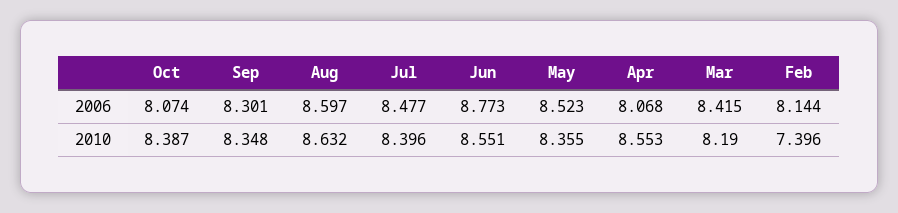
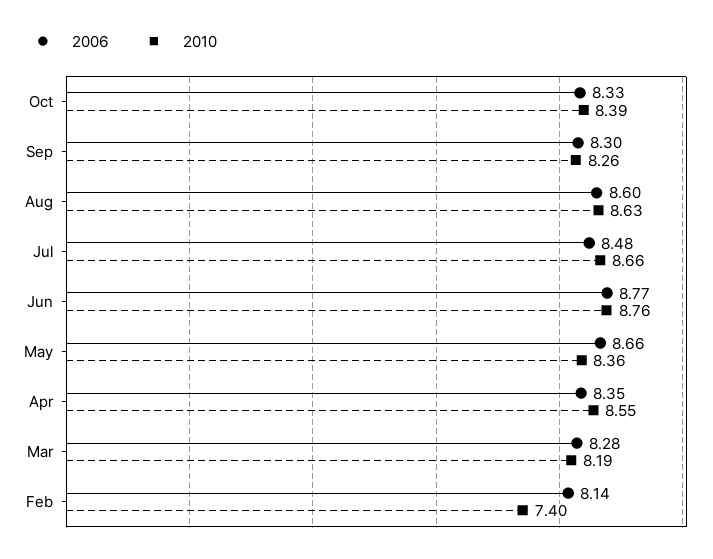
2006, Oct: 8.074 -> 8.33
2006, May: 8.523 -> 8.66
2006, Apr: 8.068 -> 8.35
2006, Mar: 8.415 -> 8.28
2010, Sep: 8.348 -> 8.26
2010, Jul: 8.396 -> 8.66
2010, Jun: 8.551 -> 8.76

